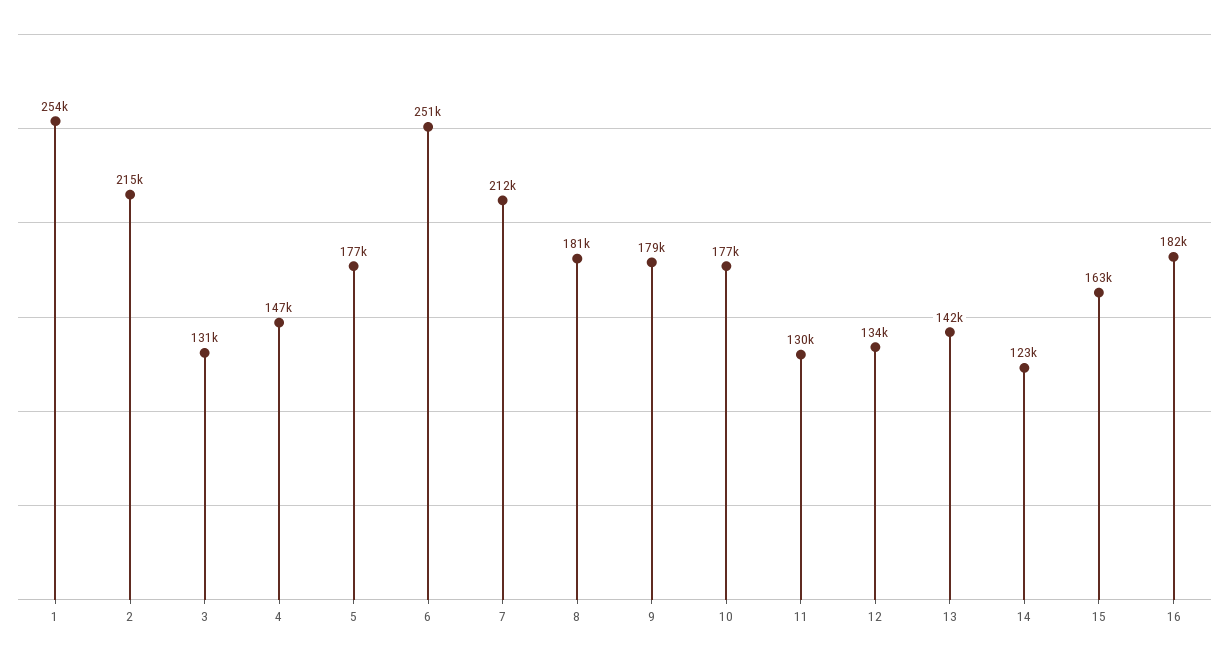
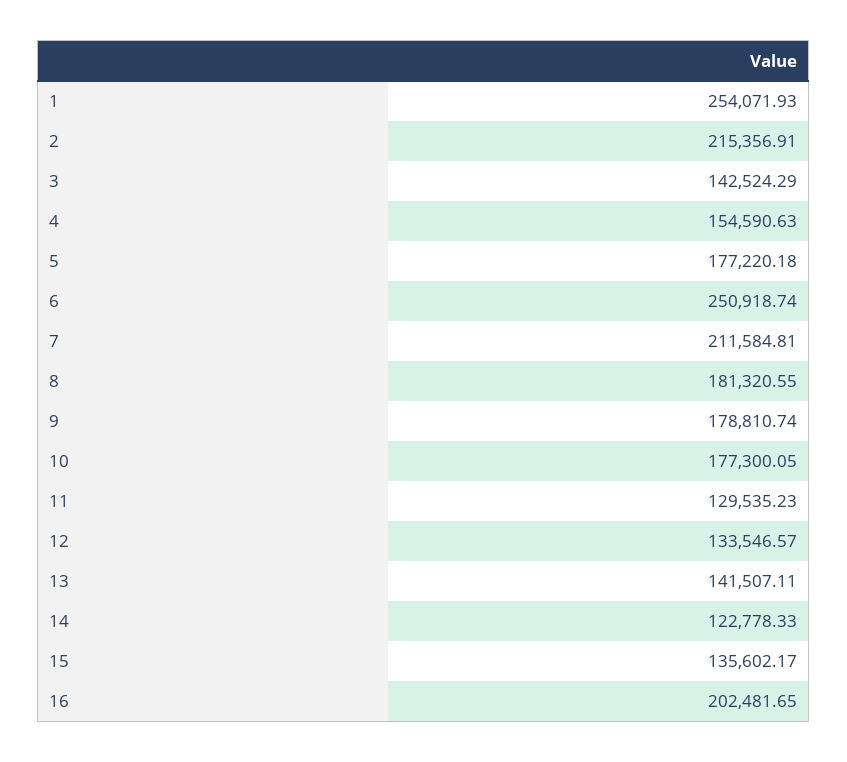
3: 131000 -> 142524.29
4: 147000 -> 154590.63
15: 163000 -> 135602.17
16: 182000 -> 202481.65

